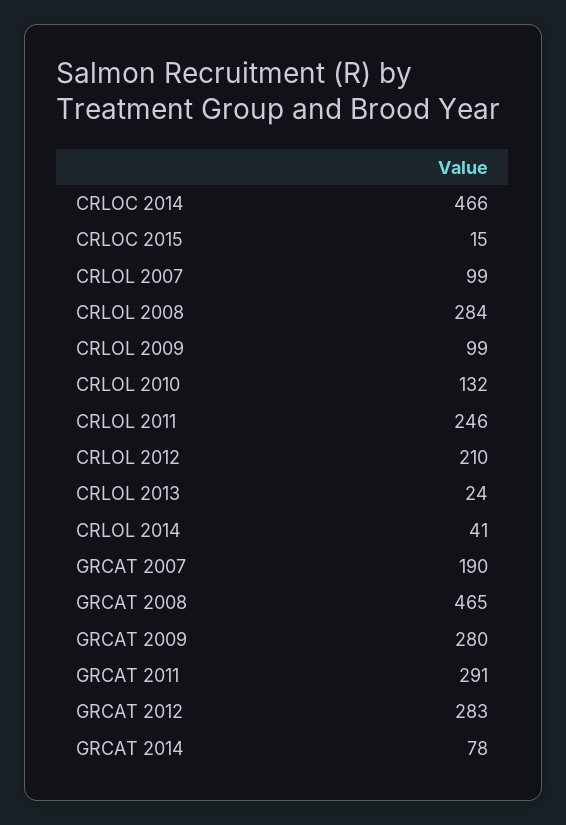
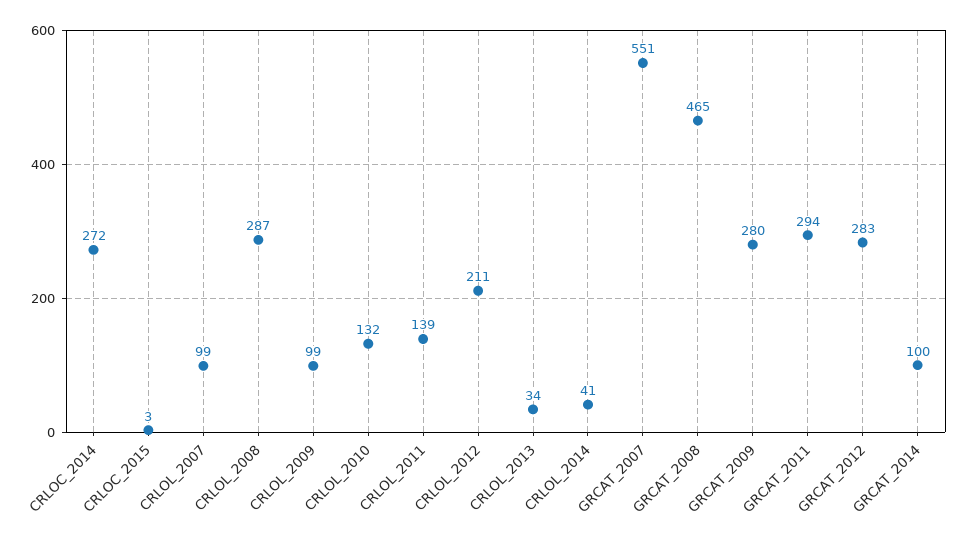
CRLOC 2014: 466 -> 272
CRLOC 2015: 15 -> 3
CRLOL 2008: 284 -> 287
CRLOL 2011: 246 -> 139
CRLOL 2012: 210 -> 211
CRLOL 2013: 24 -> 34
GRCAT 2007: 190 -> 551
GRCAT 2011: 291 -> 294
GRCAT 2014: 78 -> 100

